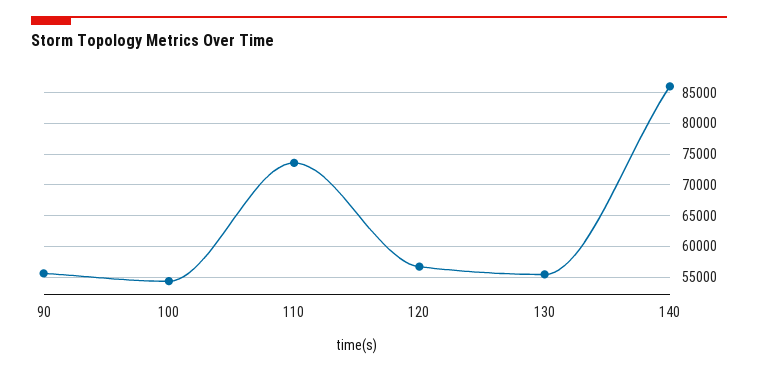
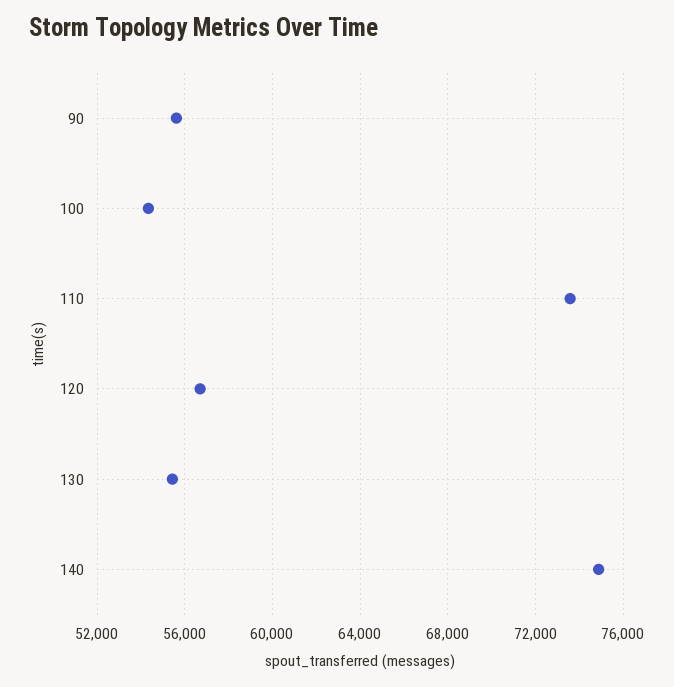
140: 86000 -> 75000

